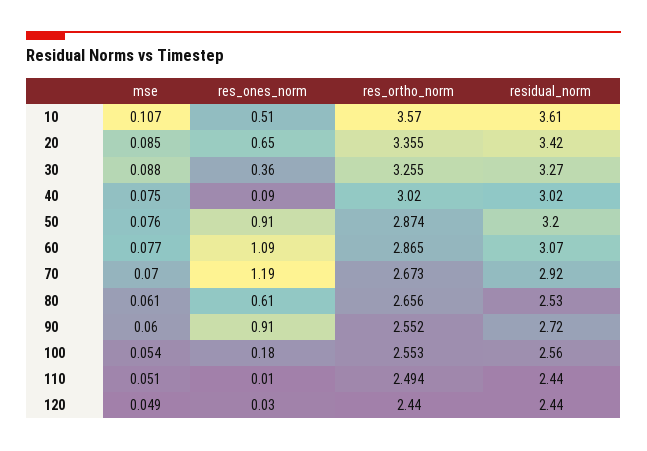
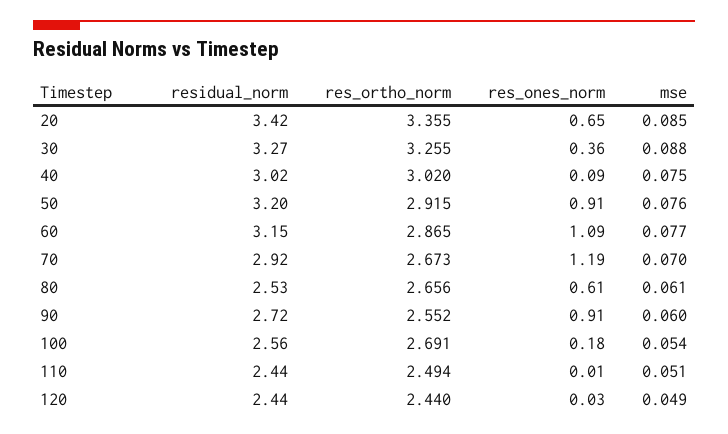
mse, 10: 0.107 -> none
res_ones_norm, 10: 0.51 -> none
res_ortho_norm, 10: 3.57 -> none
residual_norm, 10: 3.61 -> none
res_ortho_norm, 50: 2.874 -> 2.915
residual_norm, 60: 3.07 -> 3.15
res_ortho_norm, 100: 2.553 -> 2.691

